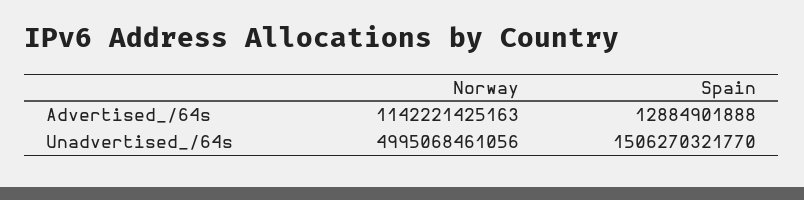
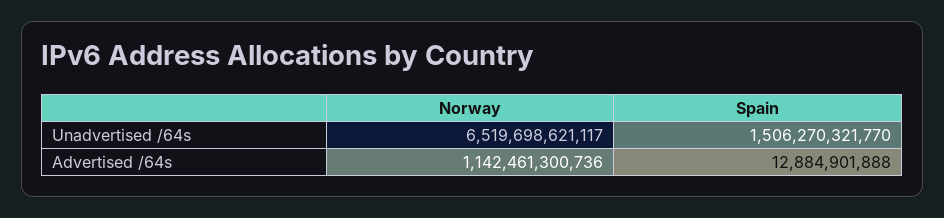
Norway, Advertised_/64s: 1142221425163 -> 1142461300736
Norway, Unadvertised_/64s: 4995068461056 -> 6519698621117

